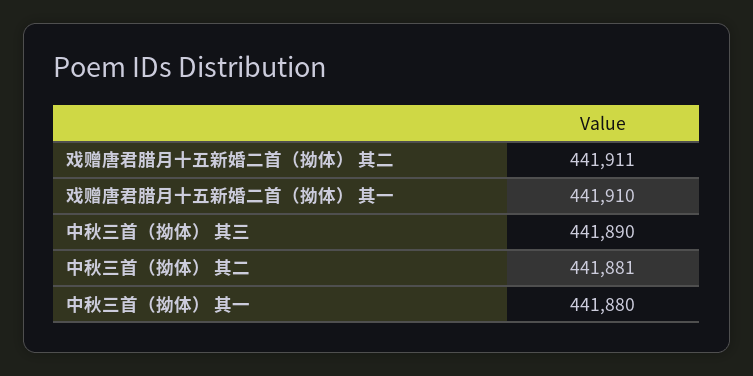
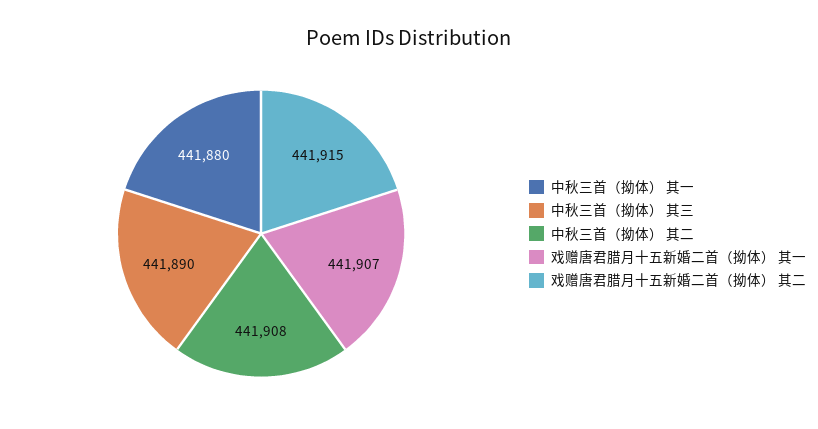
戏赠唐君腊月十五新婚二首（拗体） 其二: 441911 -> 441915
戏赠唐君腊月十五新婚二首（拗体） 其一: 441910 -> 441907
中秋三首（拗体） 其二: 441881 -> 441908

